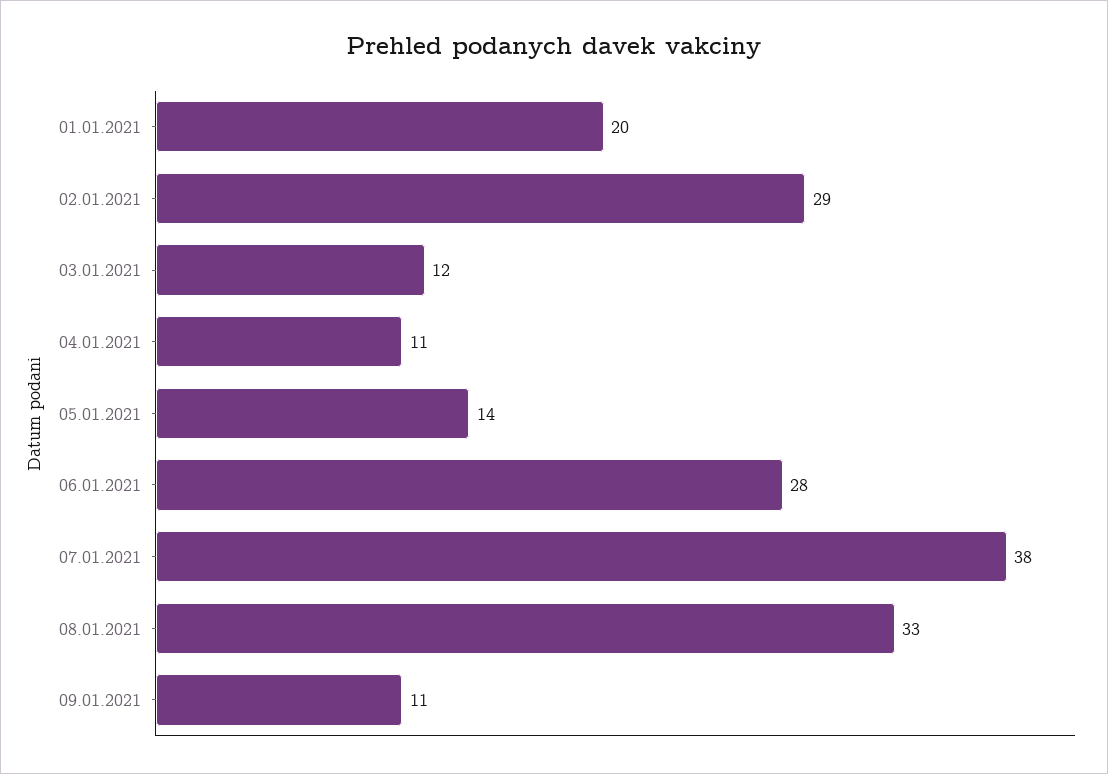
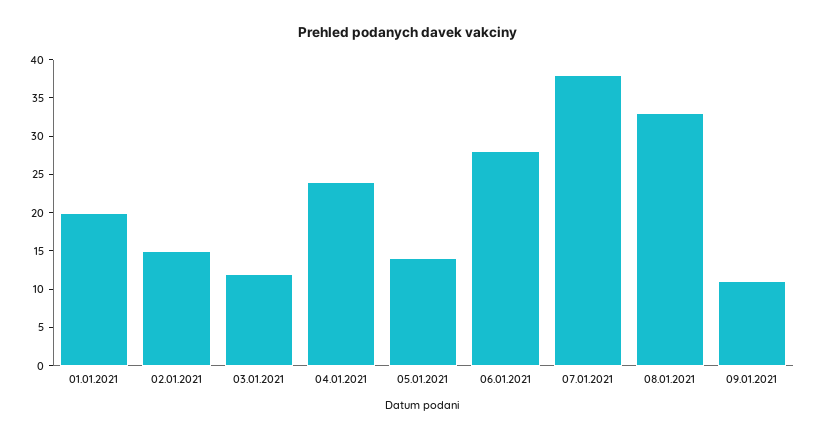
02.01.2021: 29 -> 15
04.01.2021: 11 -> 25

